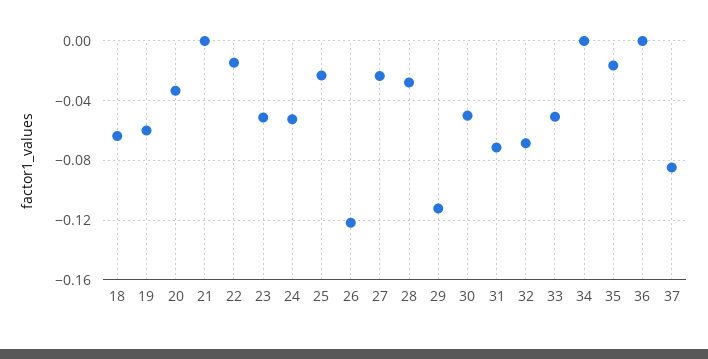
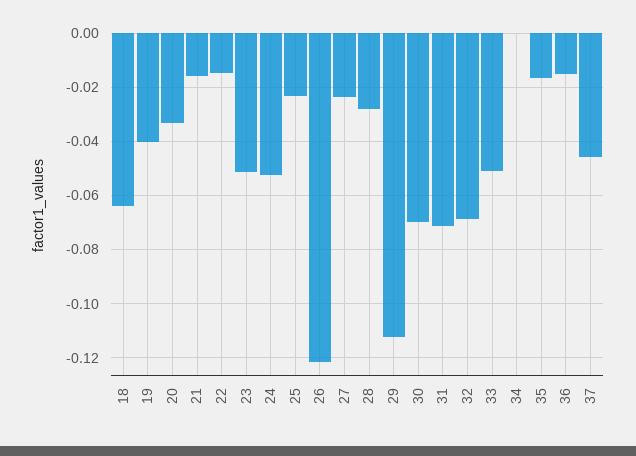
19: -0.06 -> -0.04
21: 0 -> -0.015
30: -0.05 -> -0.07
36: 0 -> -0.015
37: -0.085 -> -0.045

